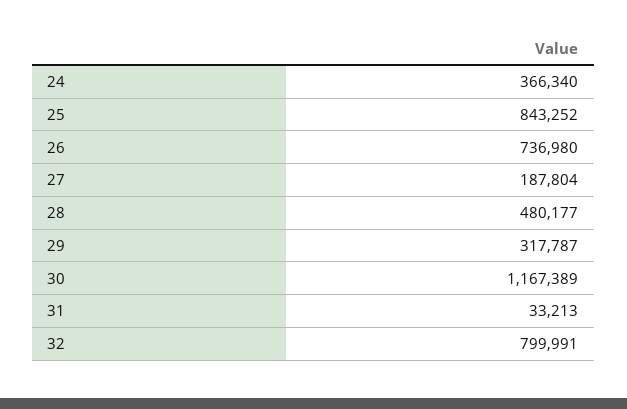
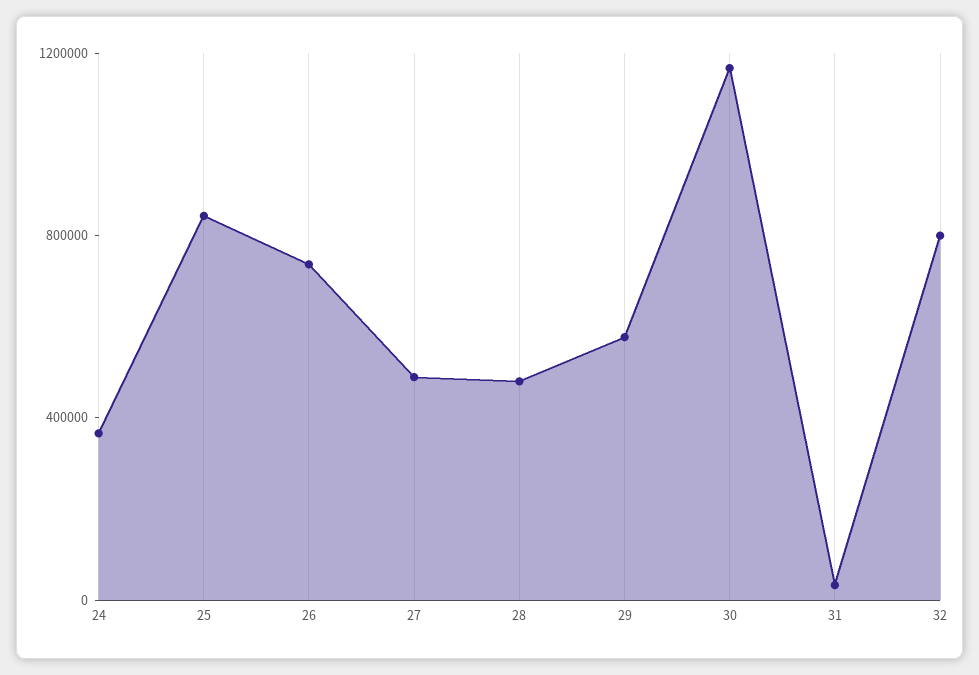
27: 187804 -> 500000
29: 317787 -> 600000

